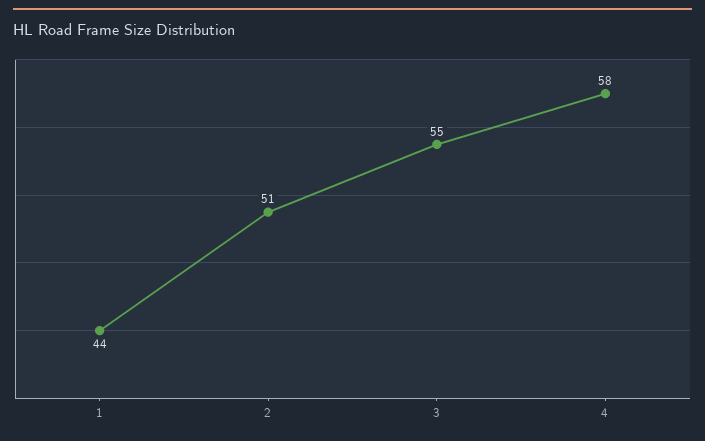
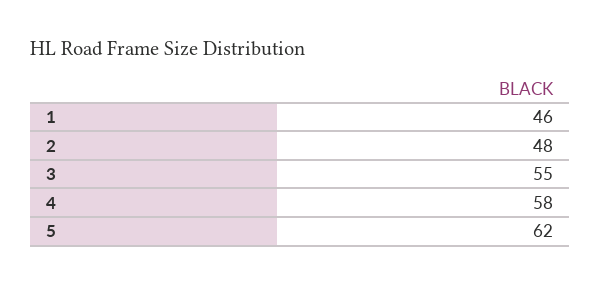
1: 44 -> 46
2: 51 -> 48
5: none -> 62

